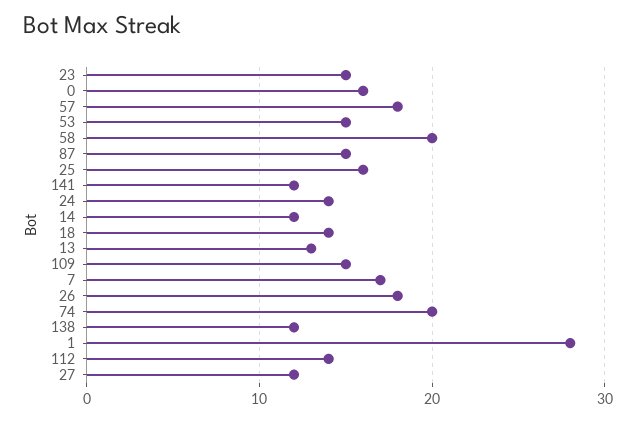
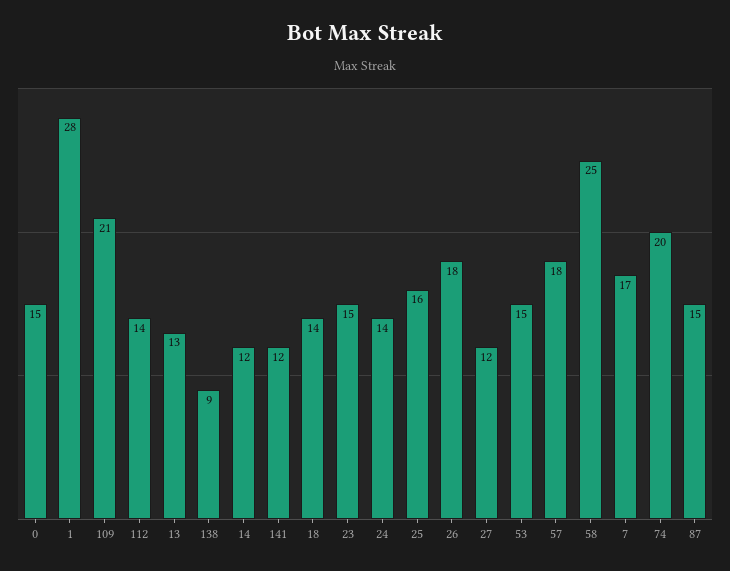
0: 16 -> 15
58: 20 -> 25
109: 15 -> 21
138: 12 -> 9

